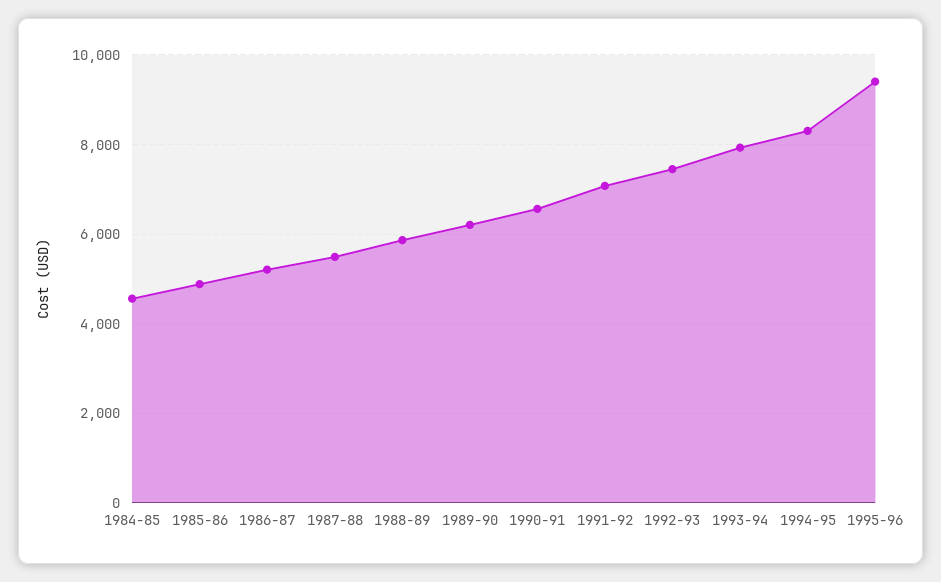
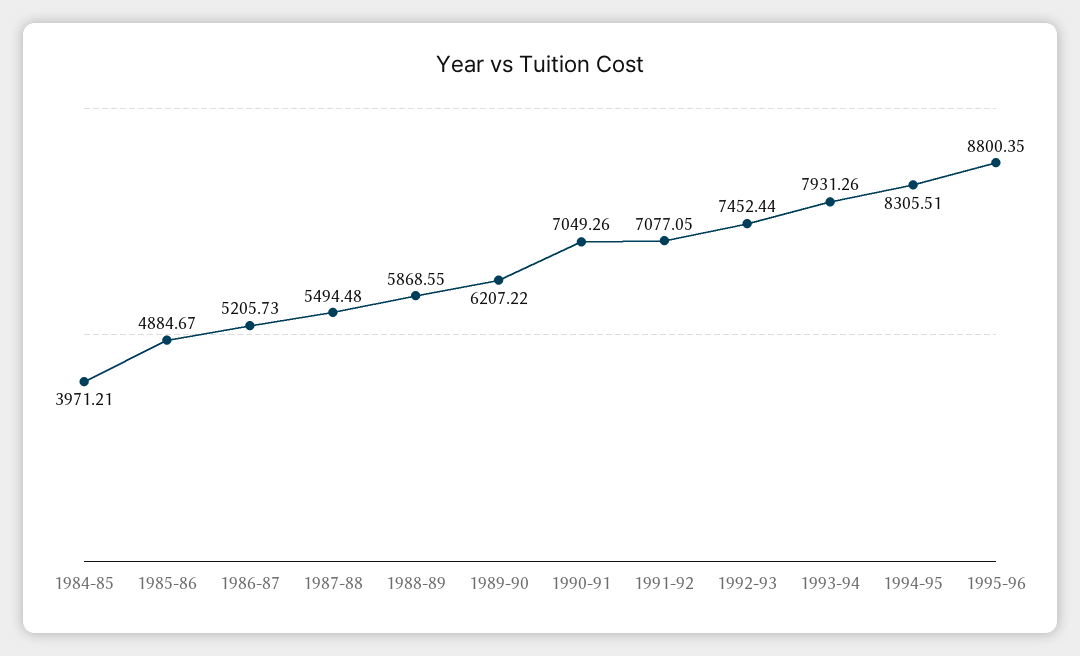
1984-85: 4600 -> 3971.21
1990-91: 6600 -> 7049.26
1995-96: 9400 -> 8800.35

